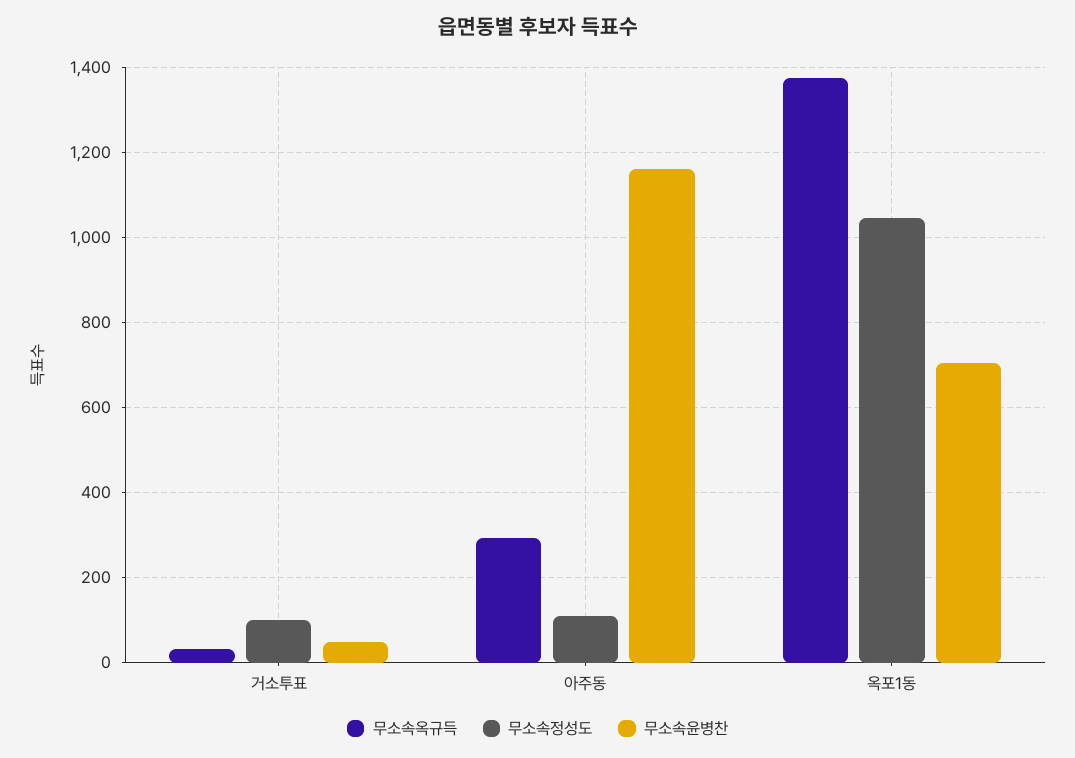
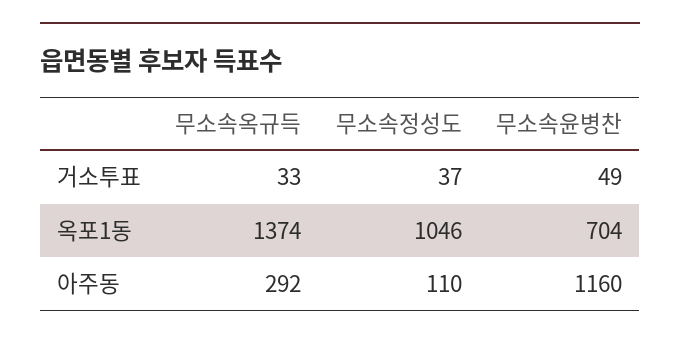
무소속정성도, 거소투표: 100 -> 37

